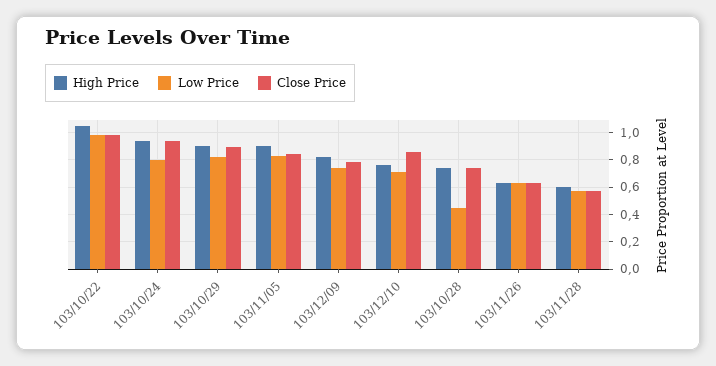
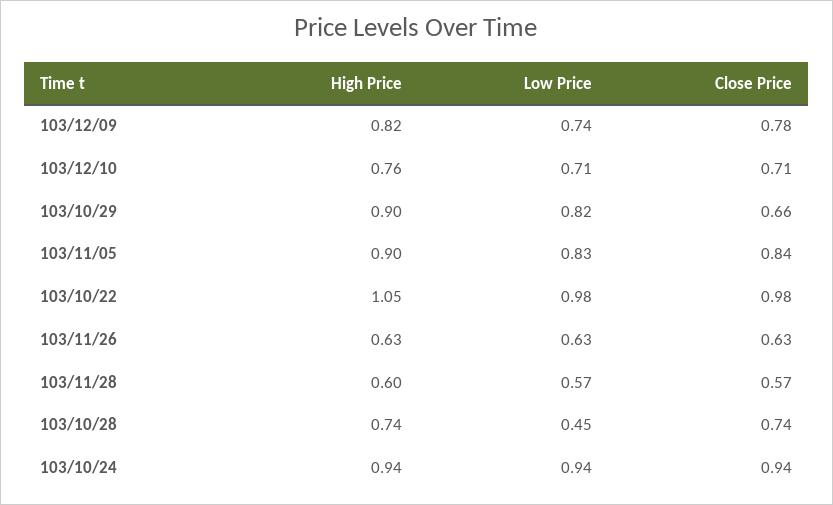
Low Price, 103/10/24: 0.8 -> 0.94
Close Price, 103/10/29: 0.9 -> 0.66
Close Price, 103/12/10: 0.85 -> 0.71

